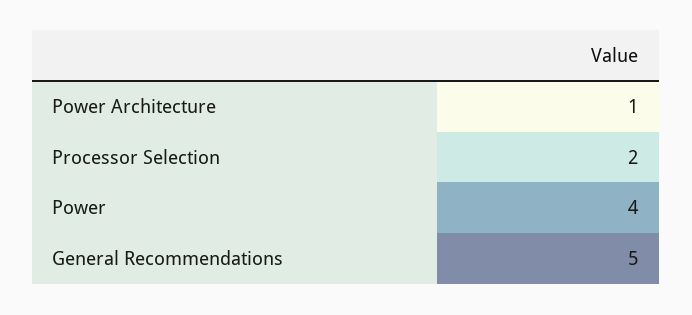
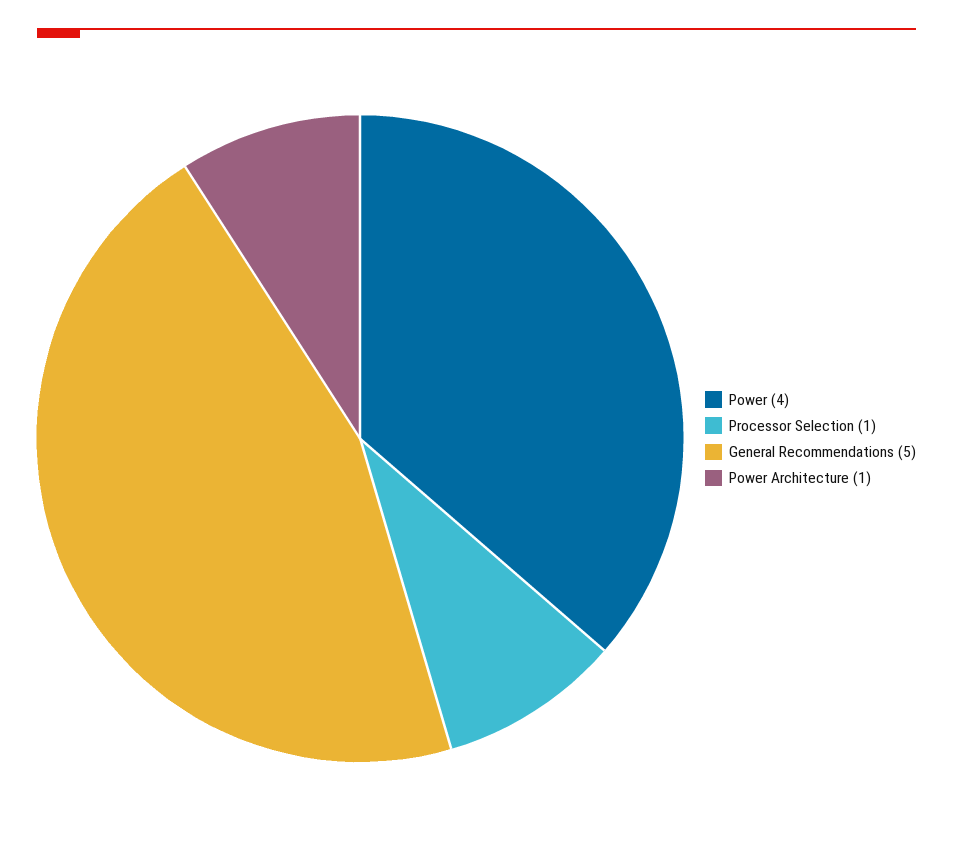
Processor Selection: 2 -> 1

